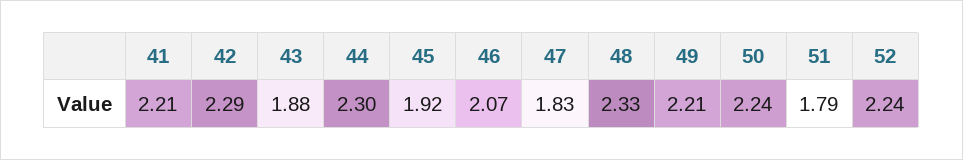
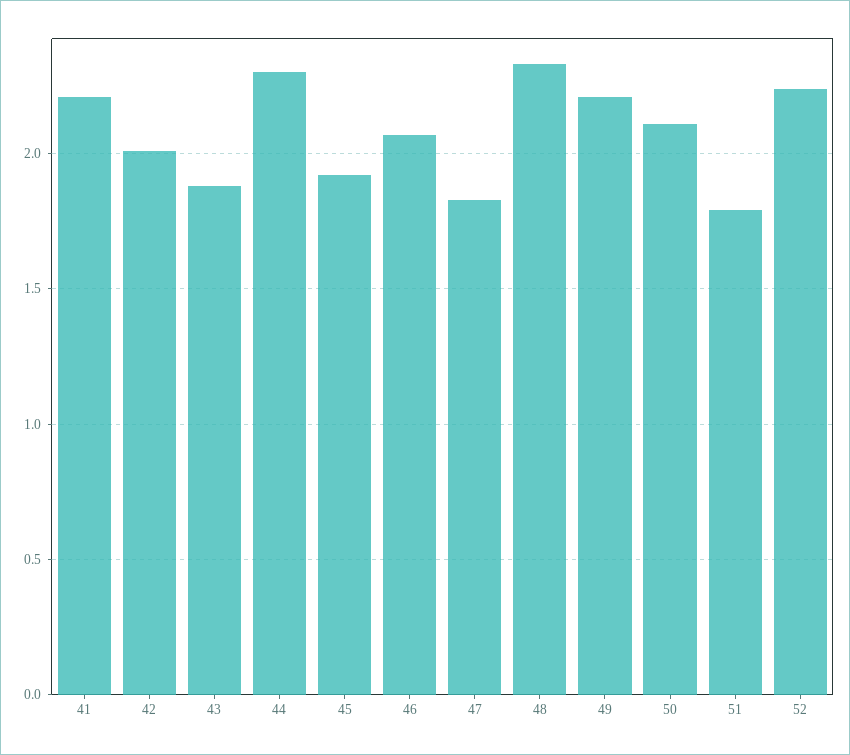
42: 2.29 -> 2
50: 2.24 -> 2.1

